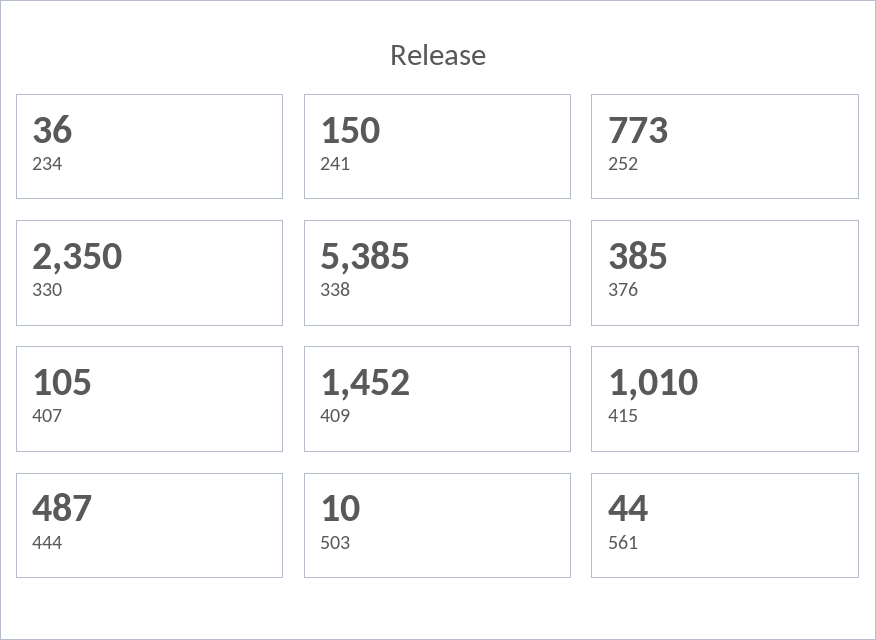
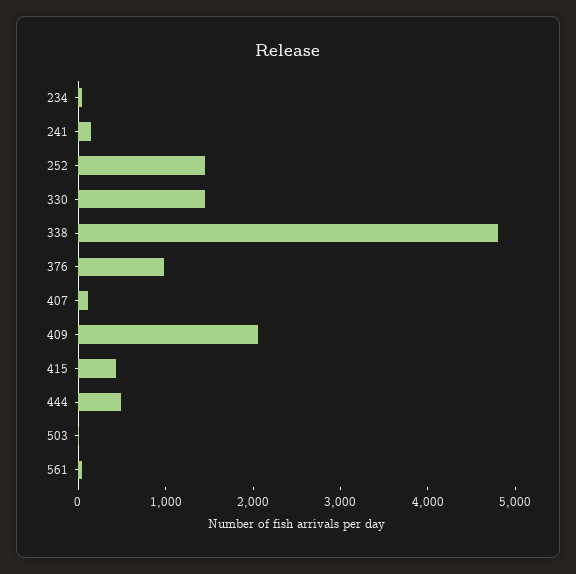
252: 773 -> 1400
330: 2350 -> 1400
338: 5385 -> 4800
376: 385 -> 1000
409: 1452 -> 2000
415: 1010 -> 400

